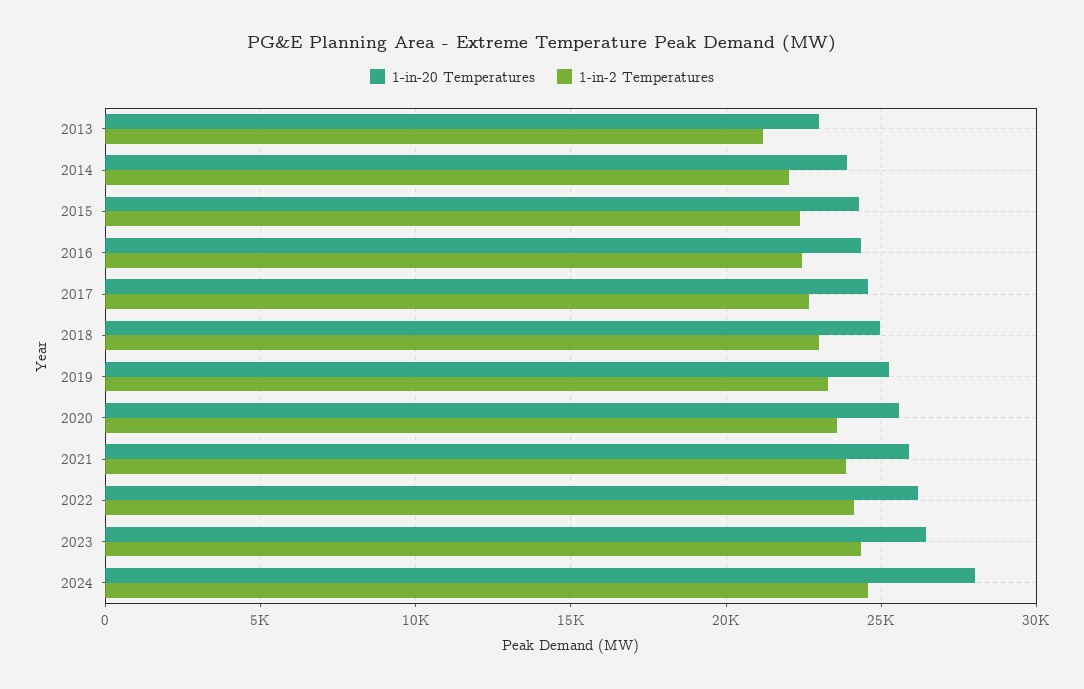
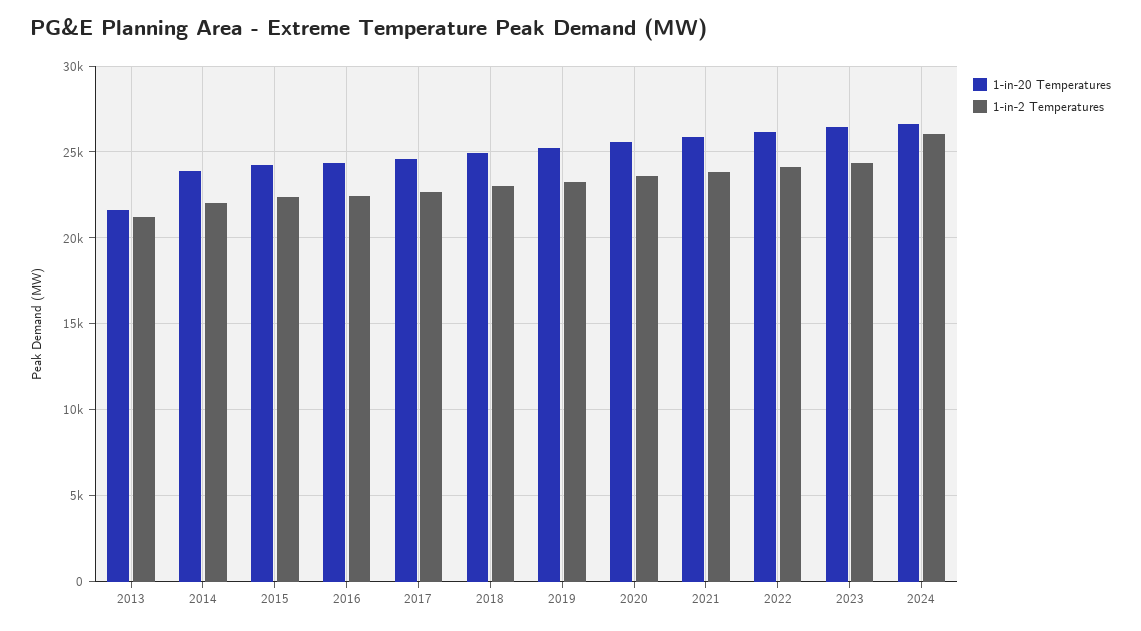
1-in-20 Temperatures, 2013: 23000 -> 21500
1-in-20 Temperatures, 2024: 28000 -> 26500
1-in-2 Temperatures, 2024: 24500 -> 26000

